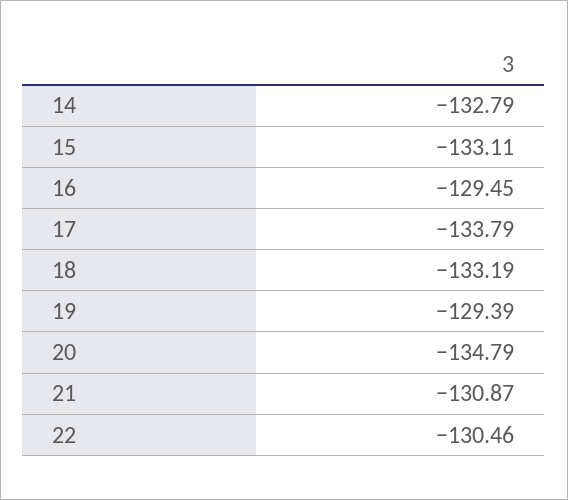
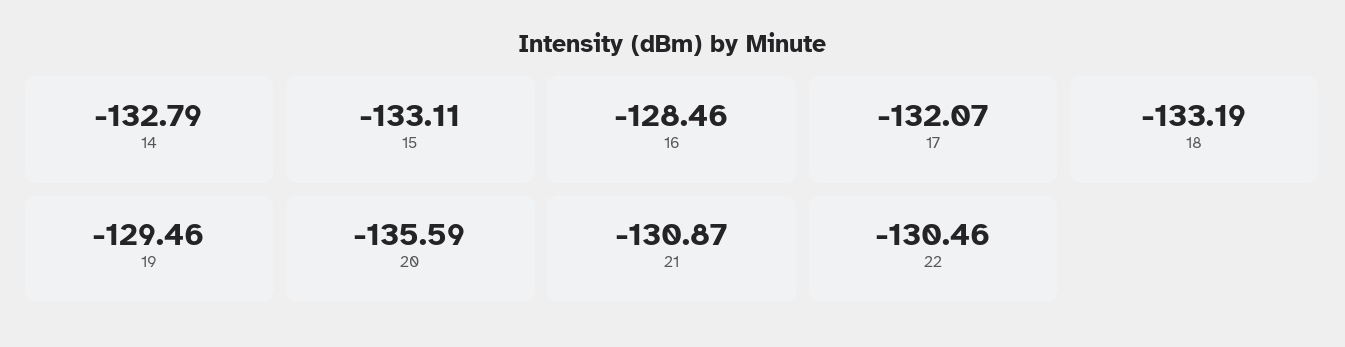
16: -129.45 -> -128.46
17: -133.79 -> -132.07
19: -129.39 -> -129.46
20: -134.79 -> -135.59

